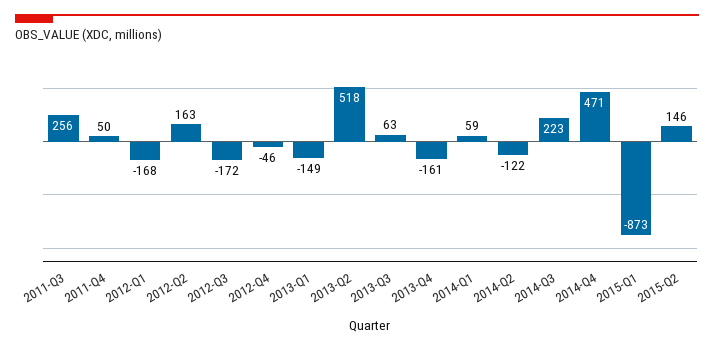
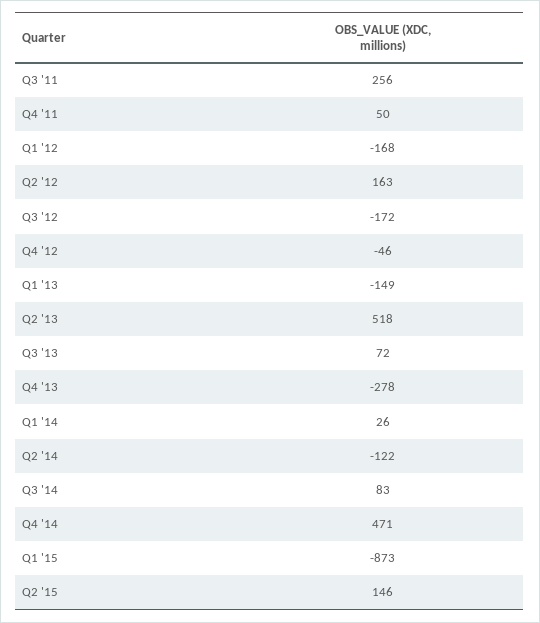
2013-Q3: 63 -> 72
2013-Q4: -161 -> -278
2014-Q1: 59 -> 26
2014-Q3: 223 -> 83

